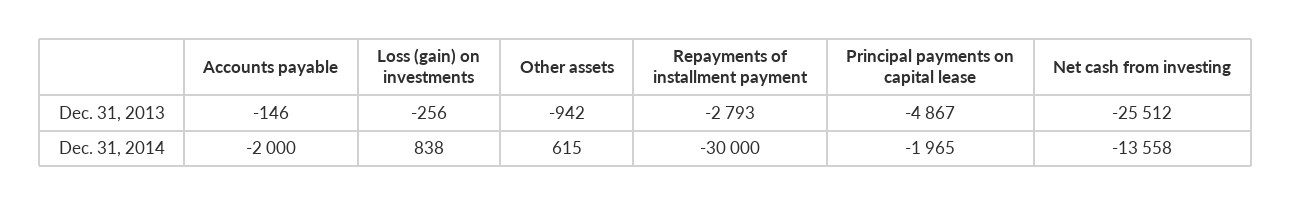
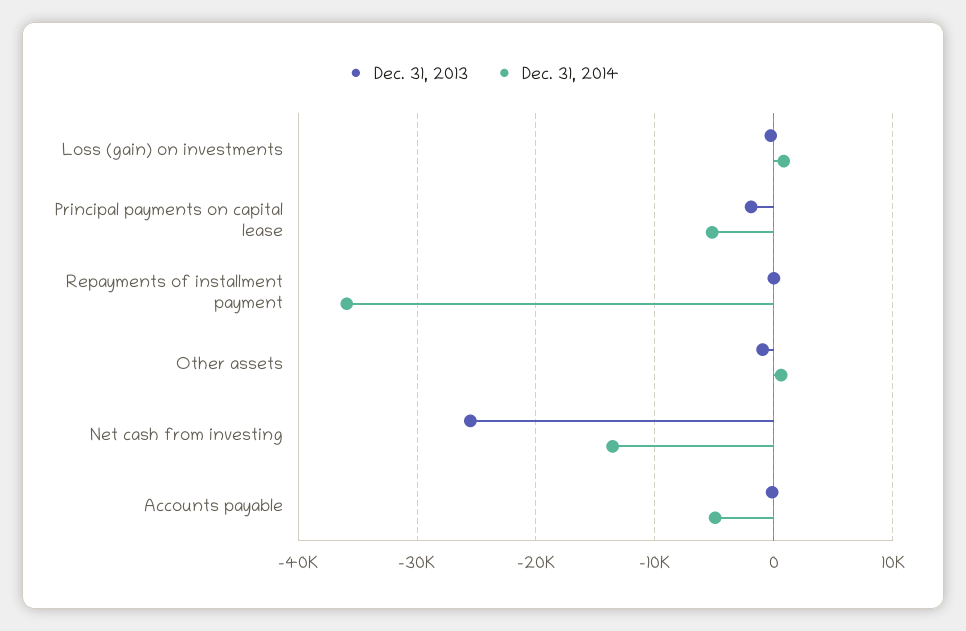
Dec. 31, 2013, Repayments of installment payment: -2793 -> 0
Dec. 31, 2013, Principal payments on capital lease: -4867 -> -2000
Dec. 31, 2014, Accounts payable: -2000 -> -5000
Dec. 31, 2014, Repayments of installment payment: -30000 -> -36000
Dec. 31, 2014, Principal payments on capital lease: -1965 -> -5000

